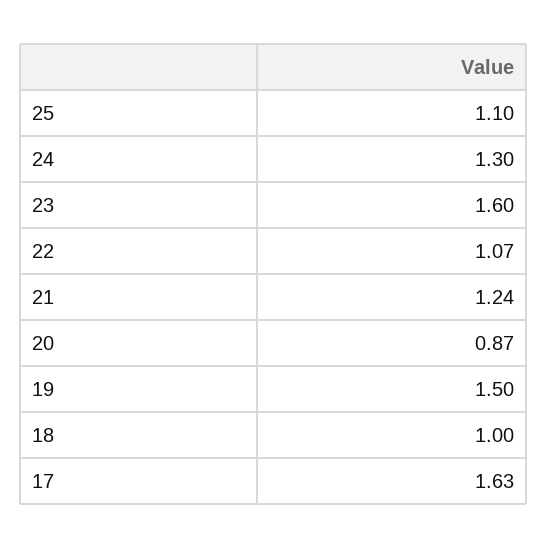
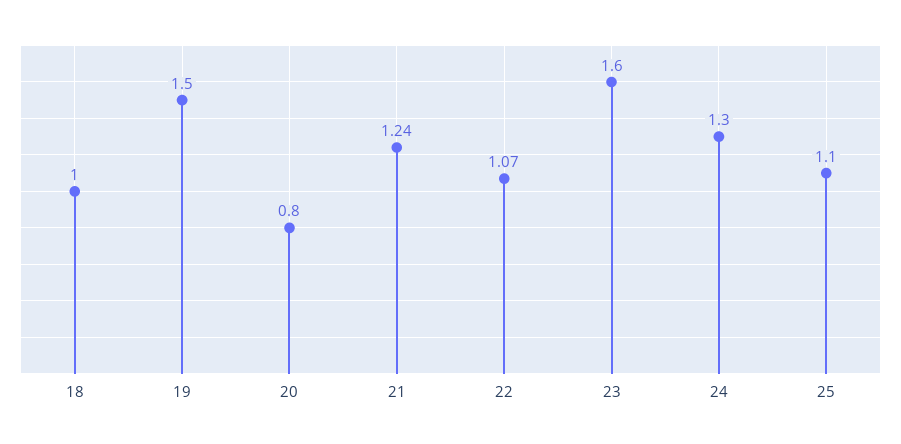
20: 0.87 -> 0.8
17: 1.63 -> none

